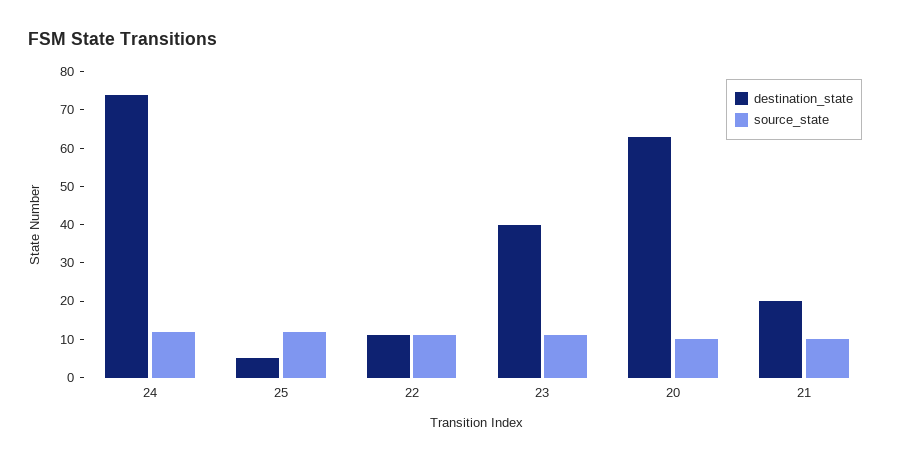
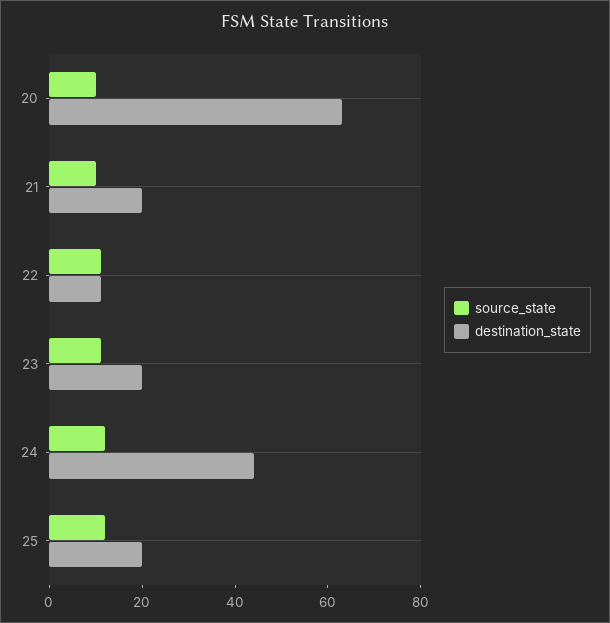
destination_state, 24: 75 -> 45
destination_state, 25: 5 -> 20
destination_state, 23: 40 -> 20

